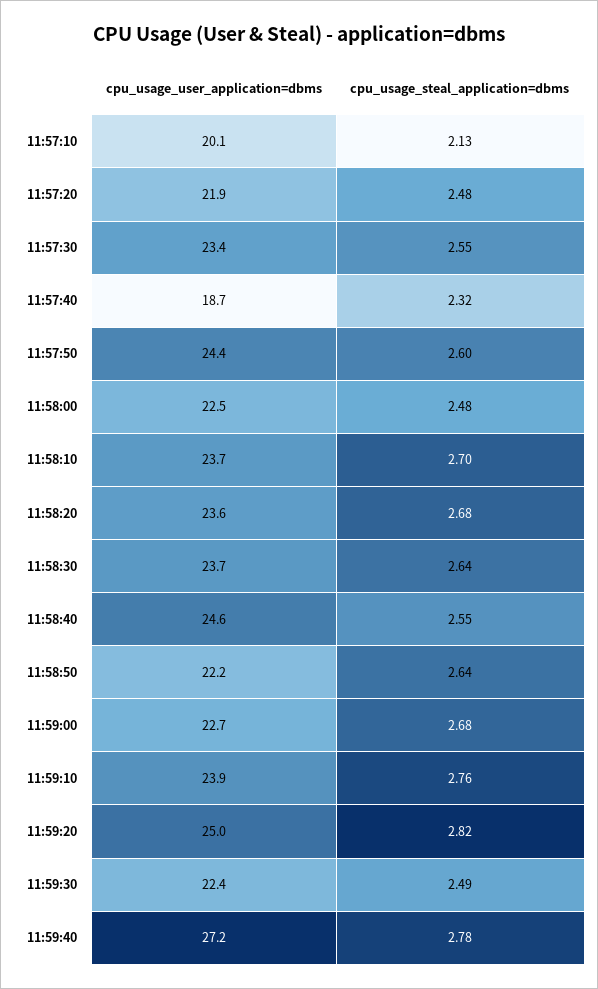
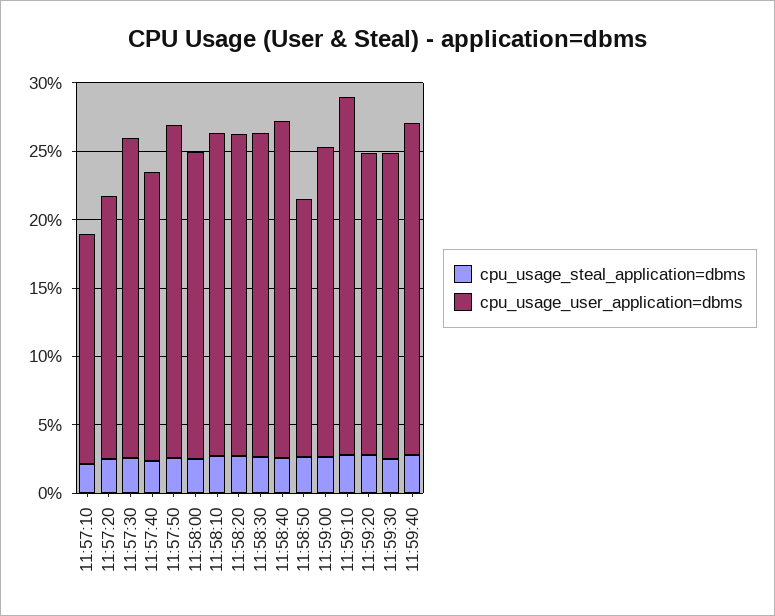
cpu_usage_user_application=dbms, 11:57:10: 20.1 -> 17
cpu_usage_user_application=dbms, 11:57:20: 21.9 -> 19
cpu_usage_user_application=dbms, 11:57:40: 18.7 -> 21
cpu_usage_user_application=dbms, 11:58:50: 22.2 -> 19
cpu_usage_user_application=dbms, 11:59:10: 23.9 -> 26
cpu_usage_user_application=dbms, 11:59:20: 25 -> 22
cpu_usage_user_application=dbms, 11:59:40: 27.2 -> 24

